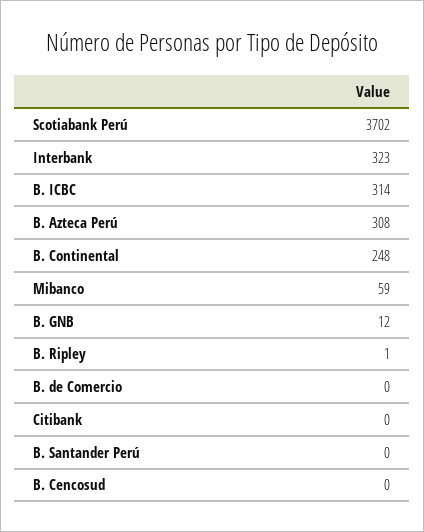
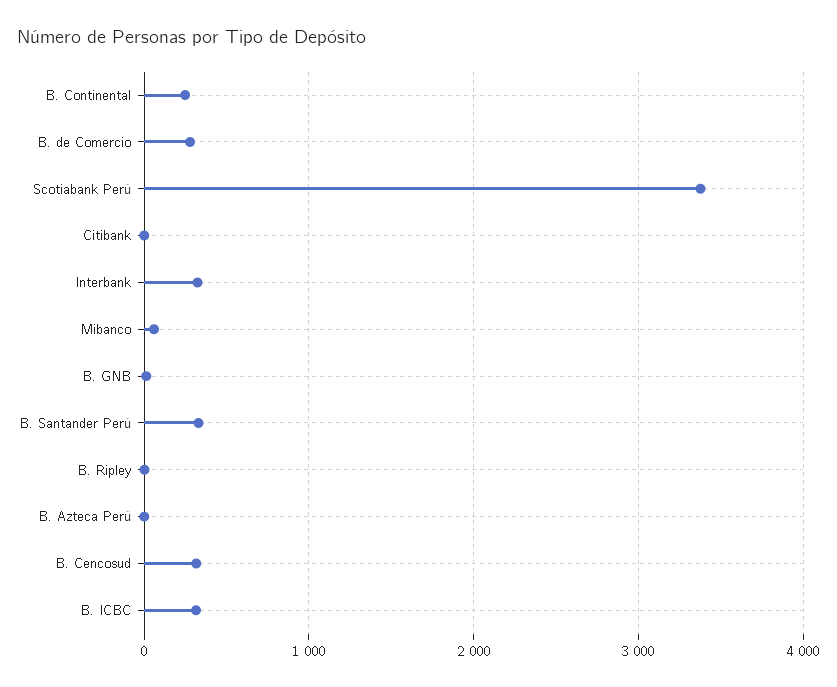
Scotiabank Perú: 3702 -> 3400
B. Azteca Perú: 308 -> 0
B. de Comercio: 0 -> 300
B. Santander Perú: 0 -> 300
B. Cencosud: 0 -> 300

